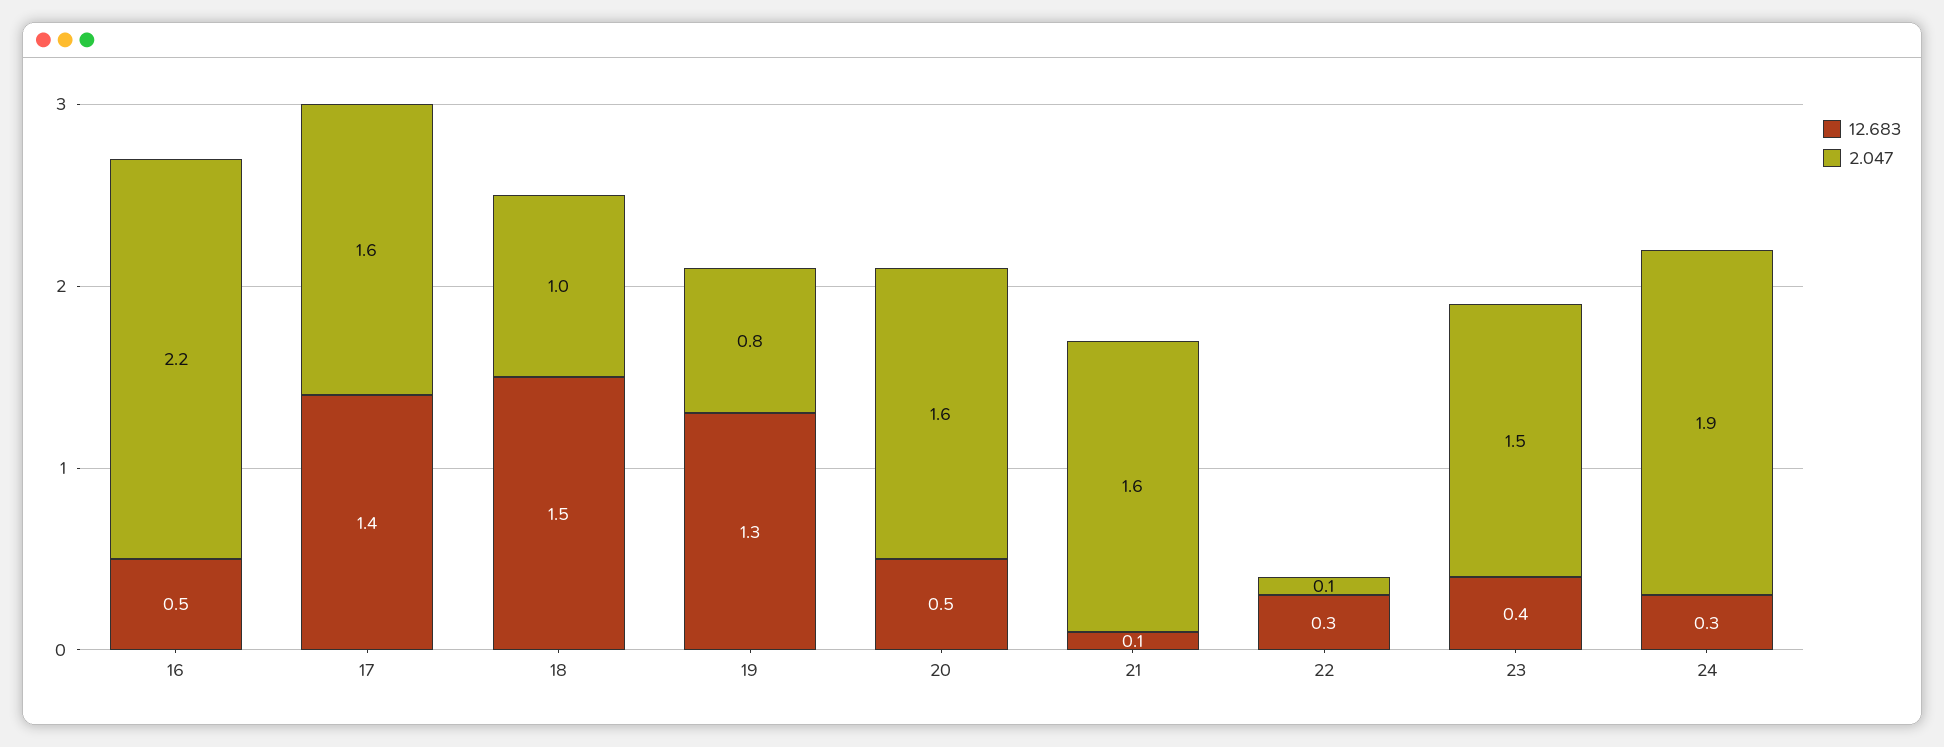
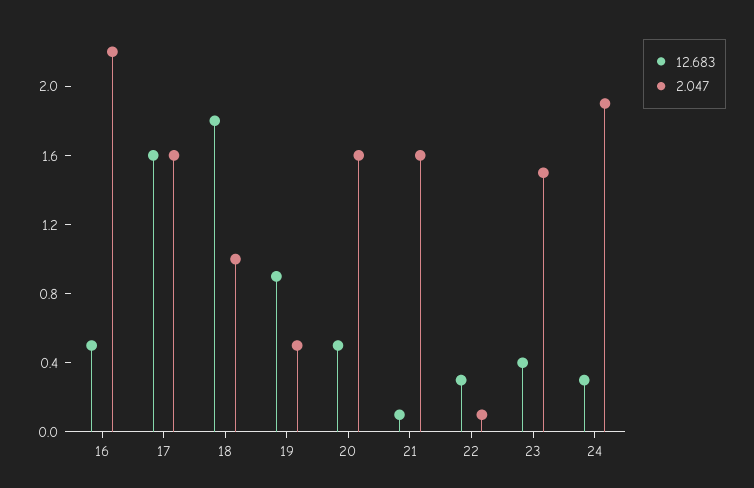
12.683, 17: 1.4 -> 1.6
12.683, 18: 1.5 -> 1.8
12.683, 19: 1.3 -> 0.9
2.047, 19: 0.8 -> 0.5

